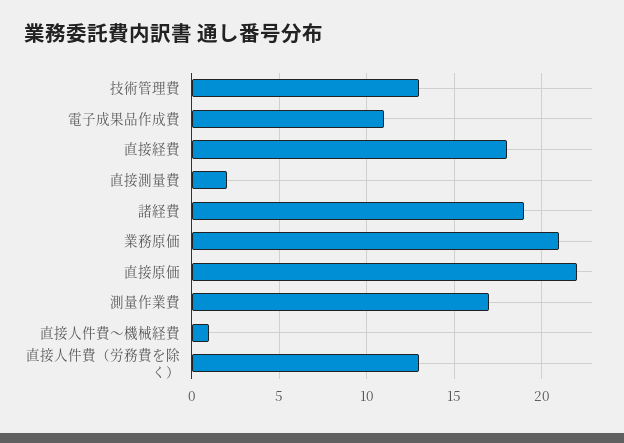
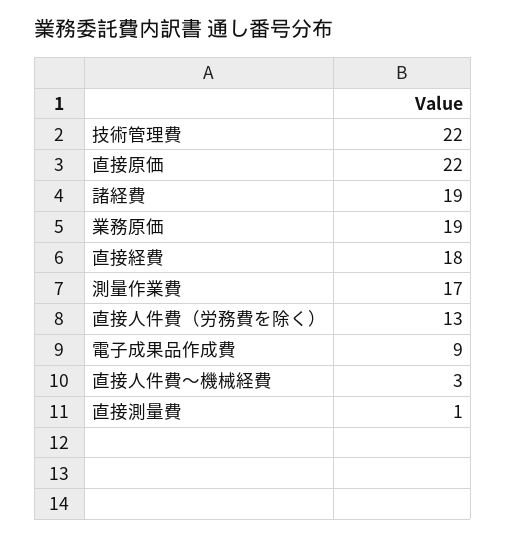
技術管理費: 13 -> 22
電子成果品作成費: 11 -> 9
直接測量費: 2 -> 1
業務原価: 21 -> 19
直接人件費～機械経費: 1 -> 3

